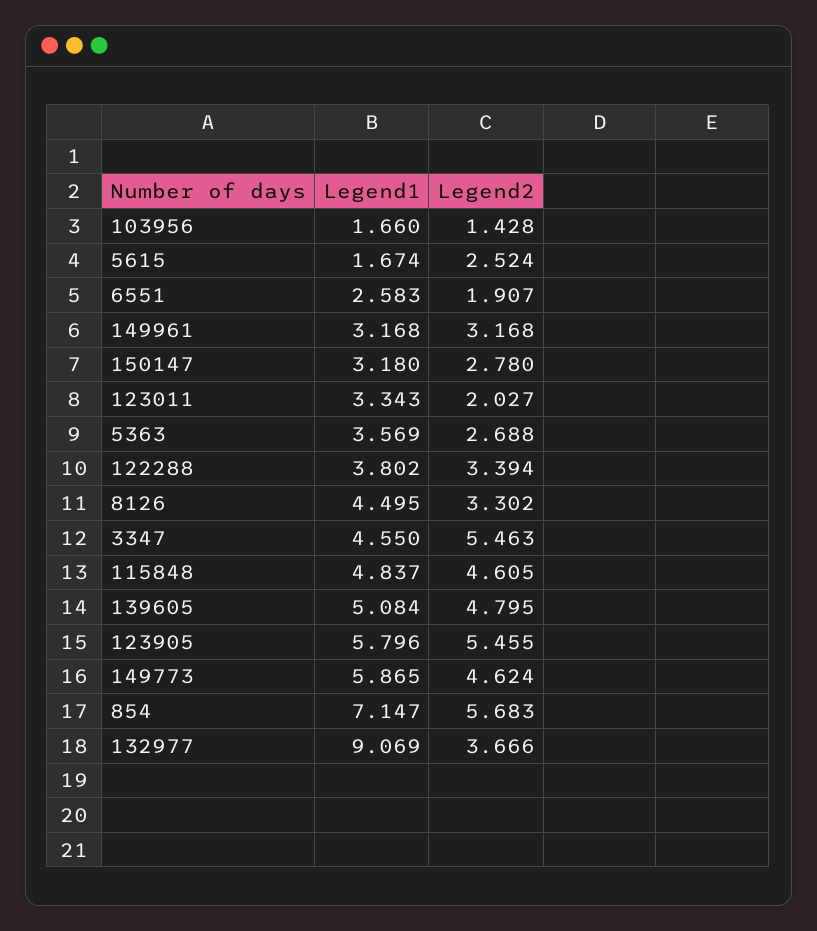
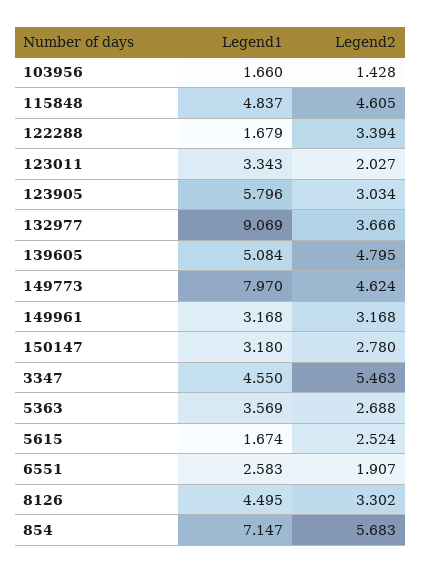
Legend1, 122288: 3.802 -> 1.679
Legend2, 123905: 5.455 -> 3.034
Legend1, 149773: 5.865 -> 7.97

